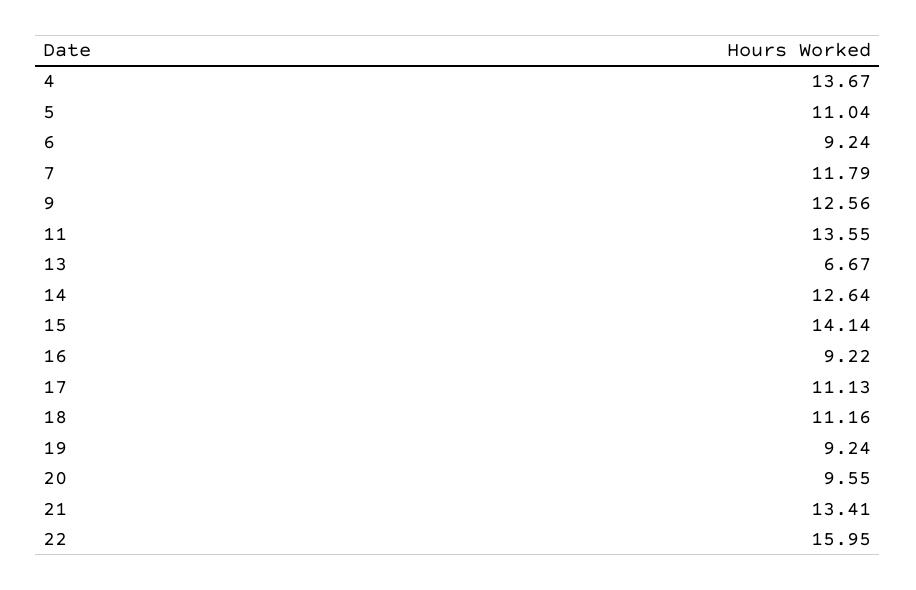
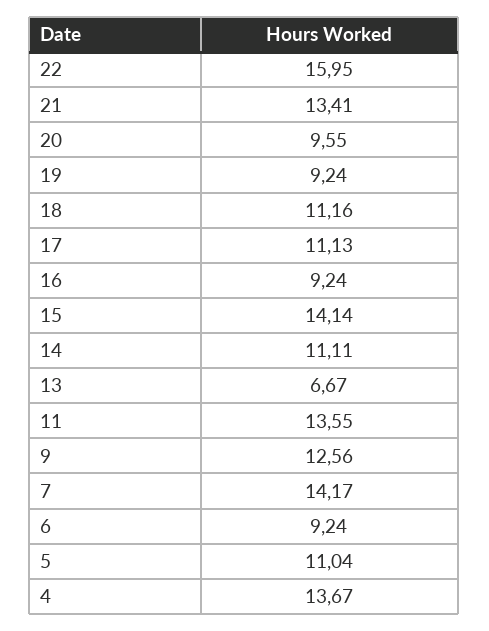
7: 11.79 -> 14.17
14: 12.64 -> 11.11
16: 9.22 -> 9.24

